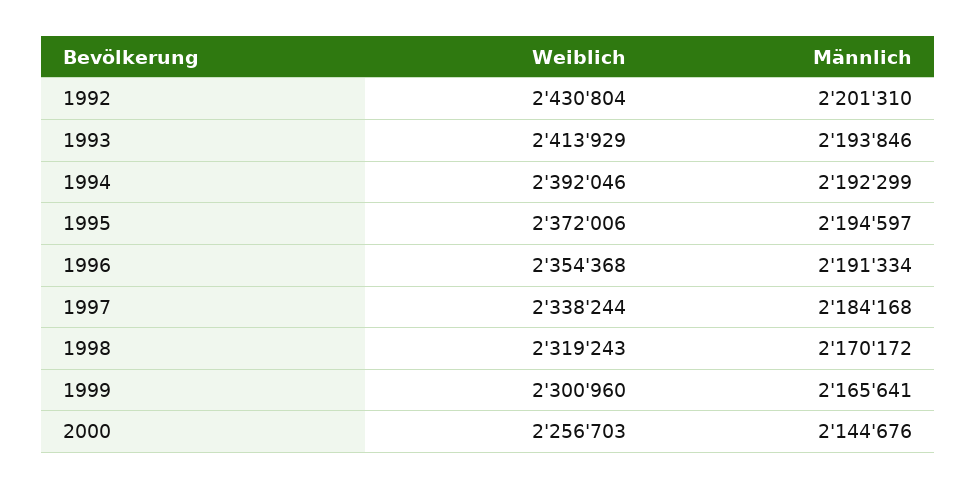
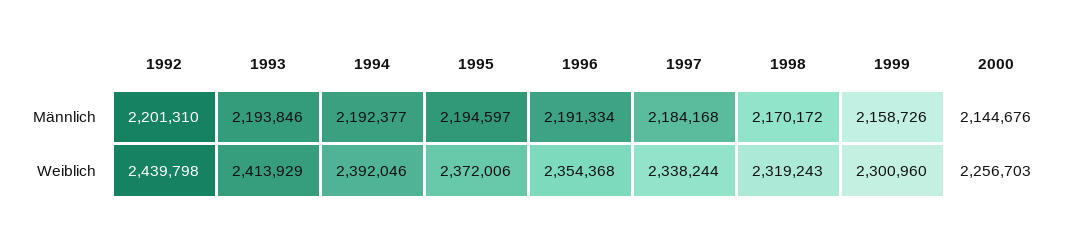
Weiblich, 1992: 2430804 -> 2439798
Männlich, 1994: 2192299 -> 2192377
Männlich, 1999: 2165641 -> 2158726

